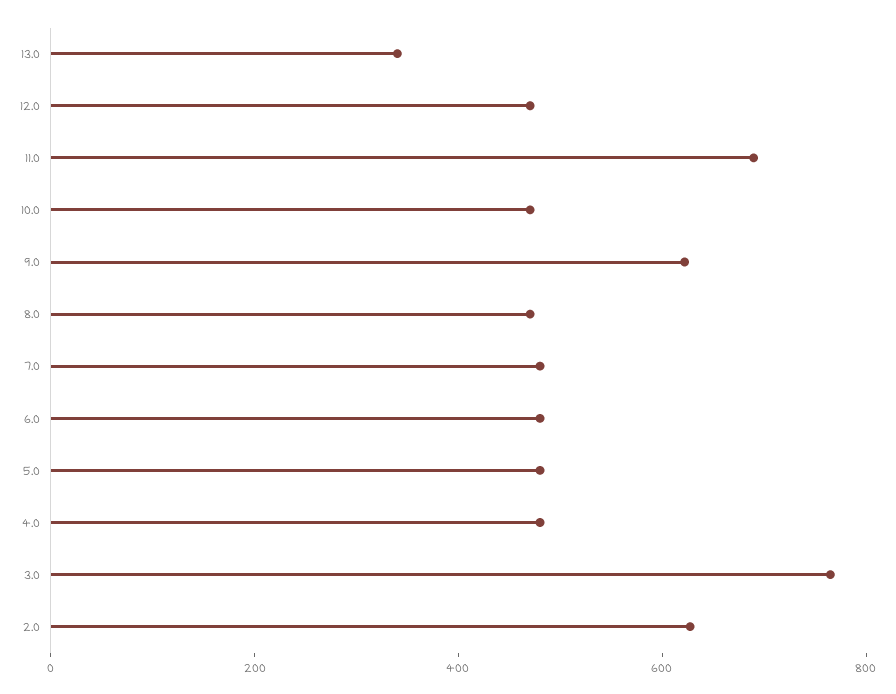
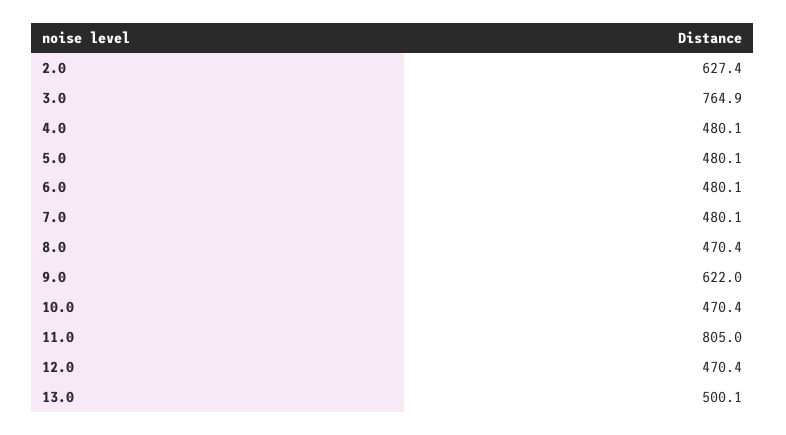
13.0: 350 -> 500.1
11.0: 700 -> 805

